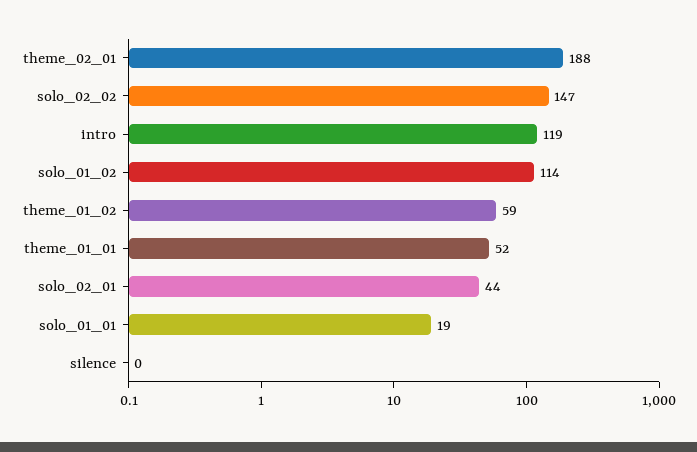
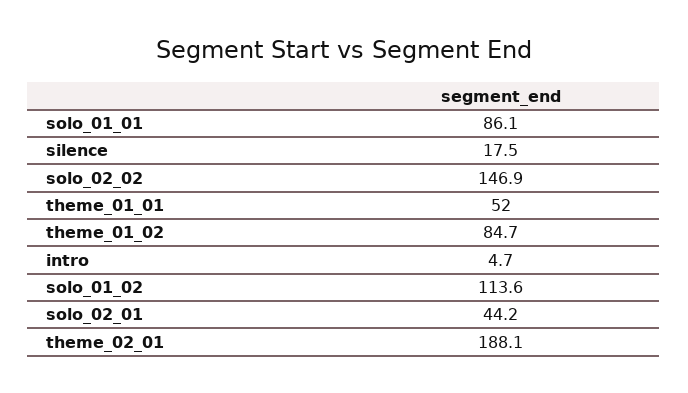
intro: 119 -> 4.7
theme_01_02: 59 -> 84.7
solo_01_01: 19 -> 86.1
silence: 0 -> 17.5

